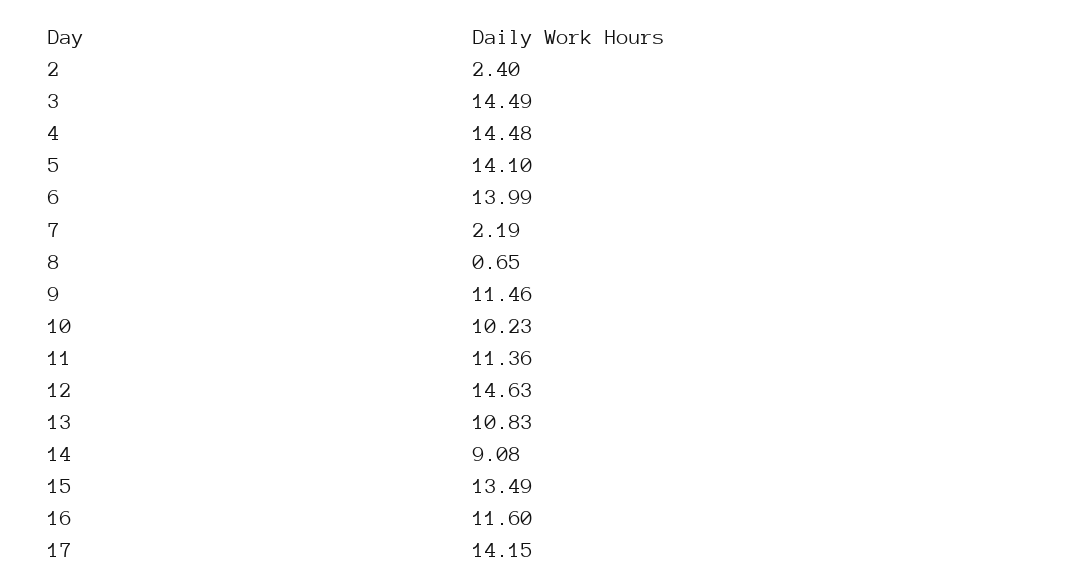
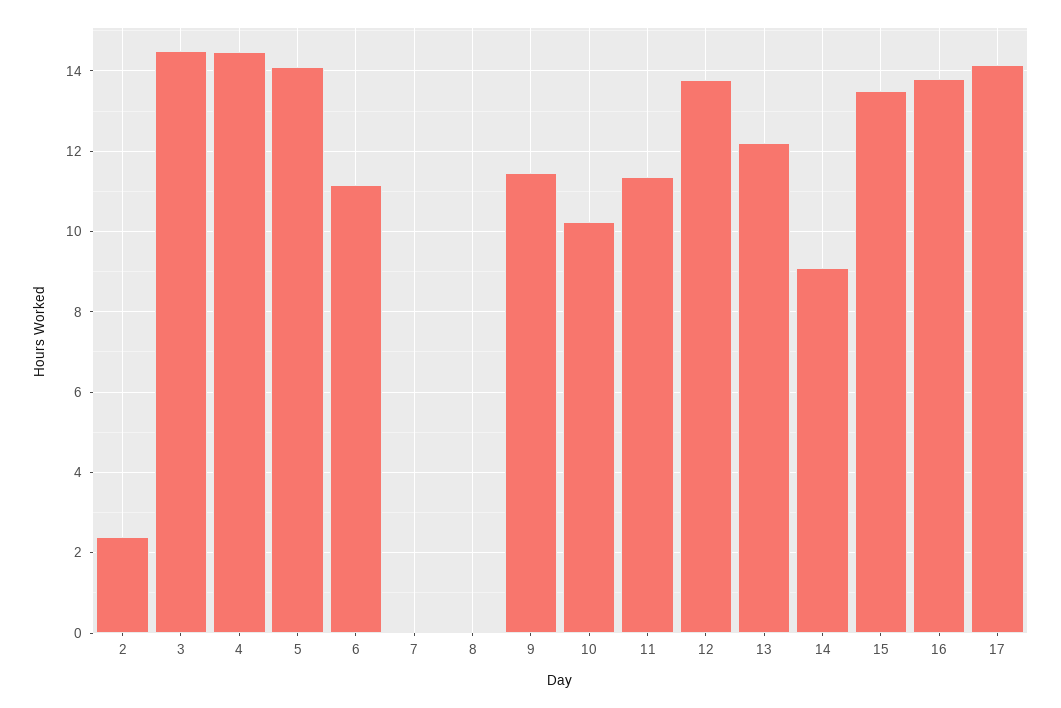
6: 13.99 -> 11.2
7: 2.19 -> 0
8: 0.65 -> 0
12: 14.63 -> 13.8
13: 10.83 -> 12.2
16: 11.6 -> 13.8

